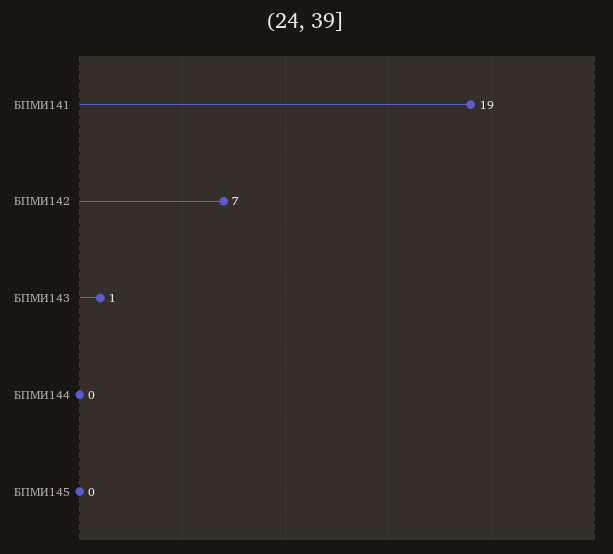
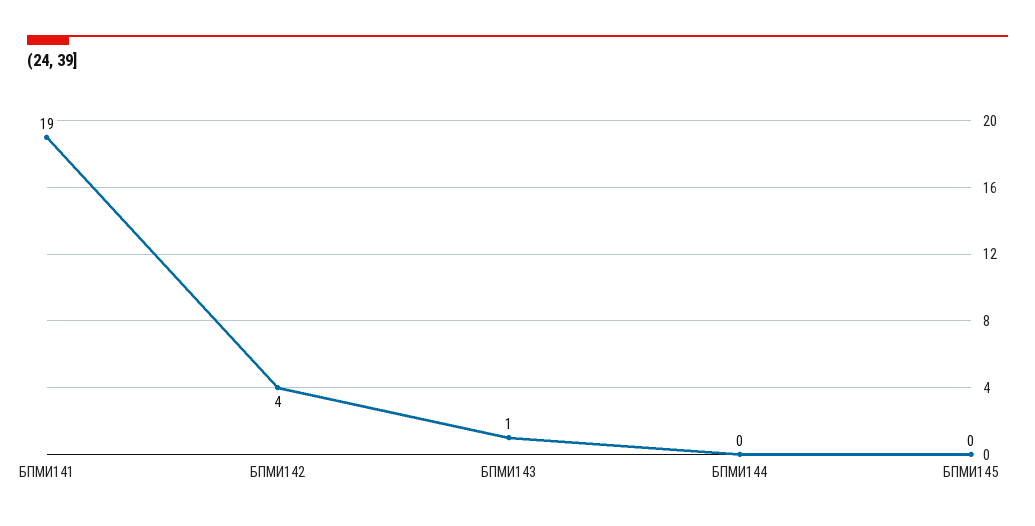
БПМИ142: 7 -> 4

